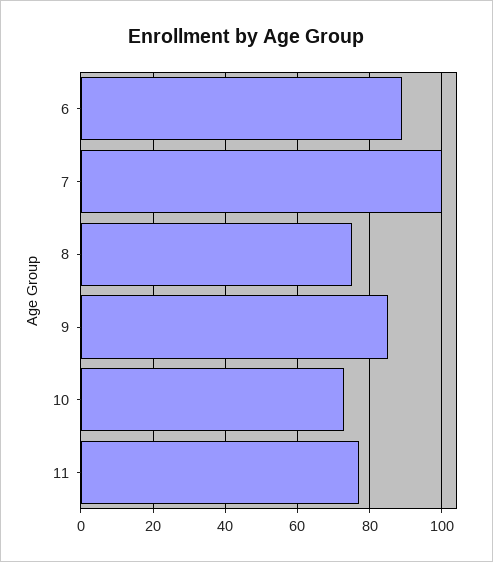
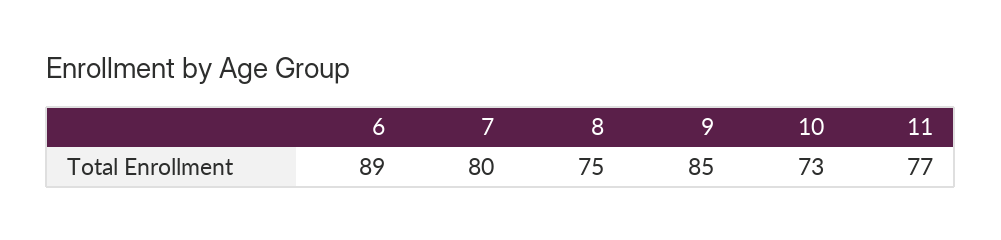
7: 100 -> 80

